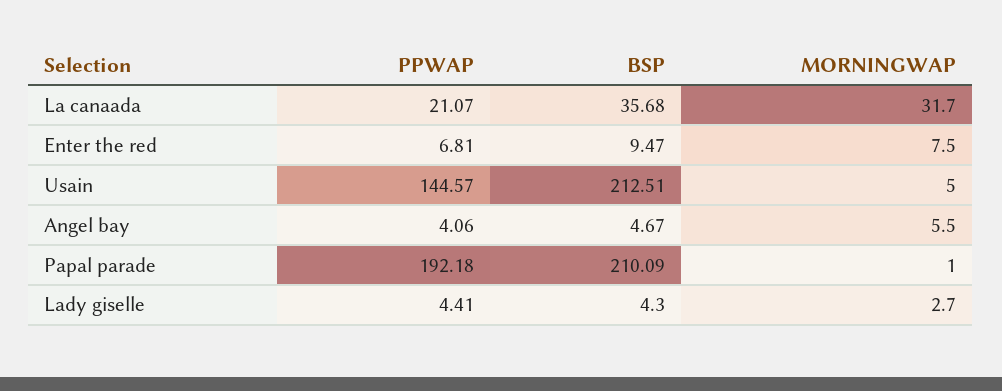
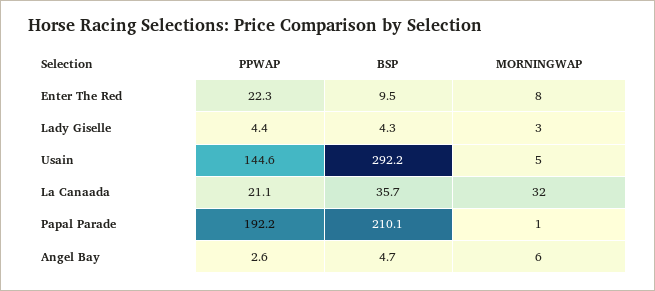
PPWAP, Enter the red: 6.81 -> 22.3
BSP, Usain: 212.51 -> 292.2
PPWAP, Angel bay: 4.06 -> 2.6

